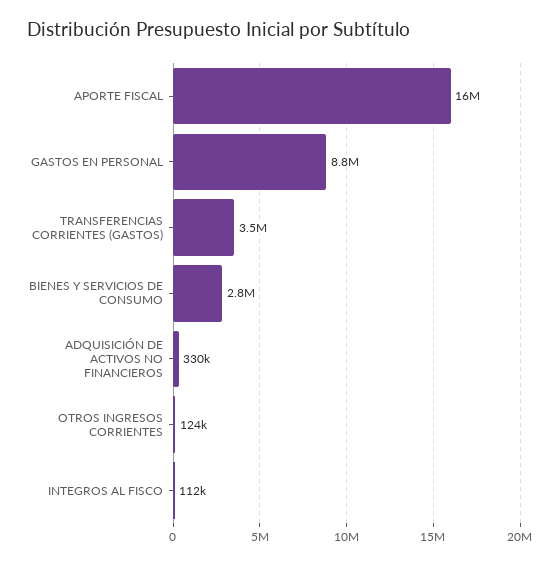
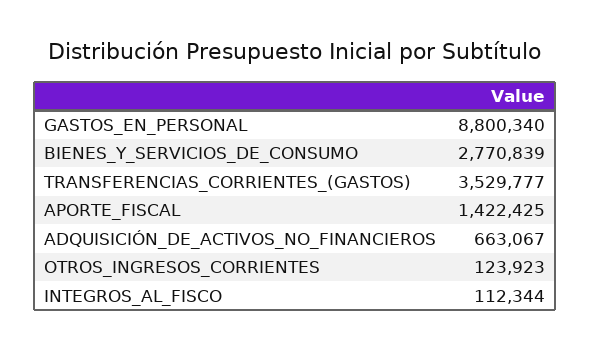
APORTE FISCAL: 16000000 -> 1422425
ADQUISICIÓN DE ACTIVOS NO FINANCIEROS: 330000 -> 663067

